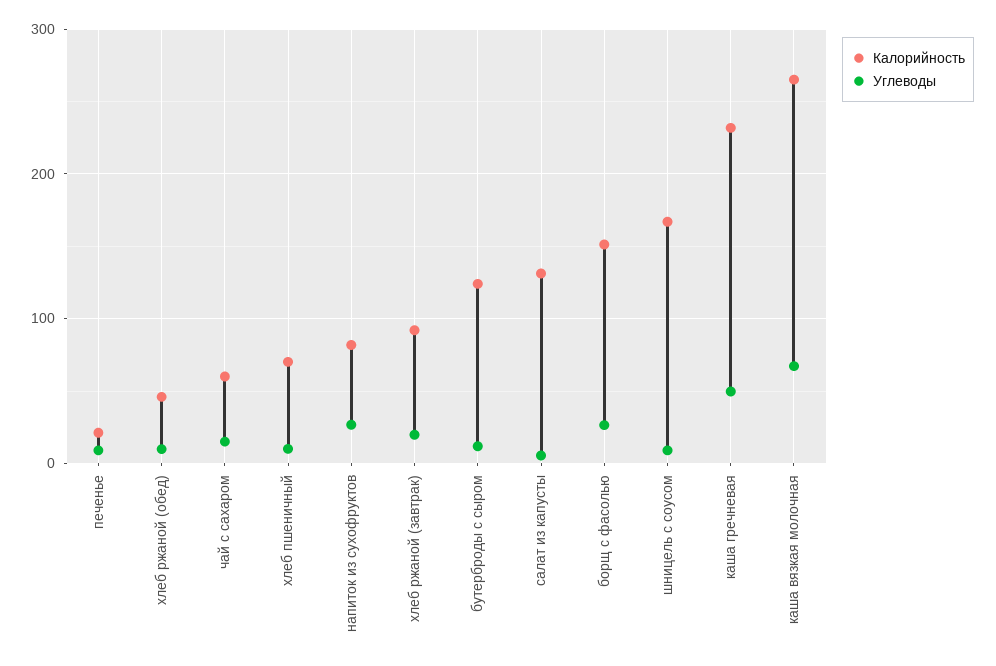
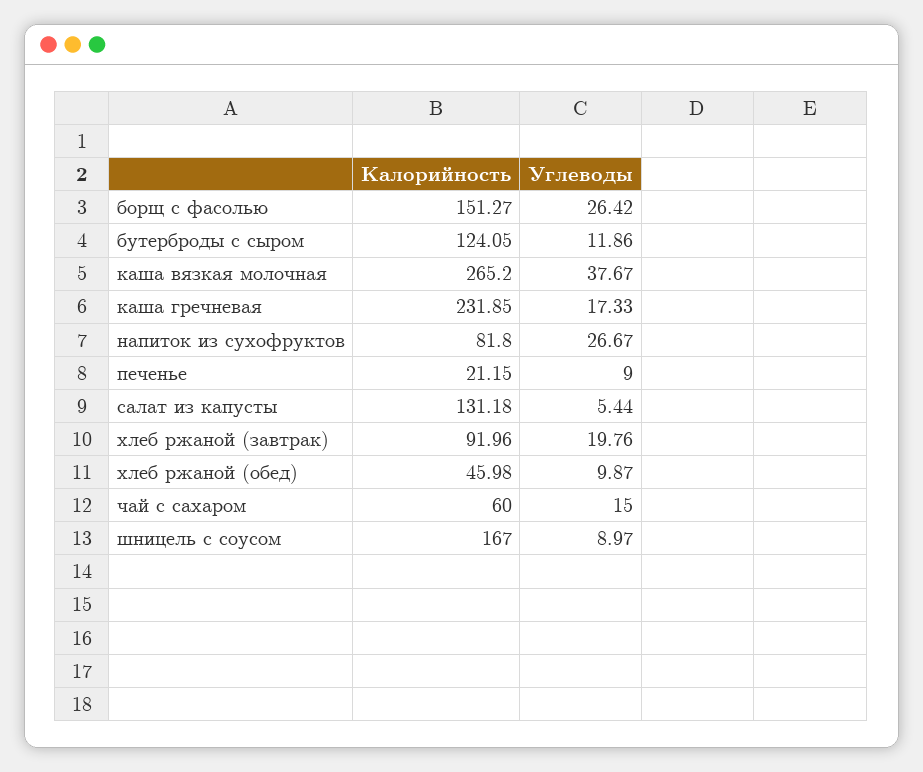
Калорийность, хлеб пшеничный: 70 -> none
Углеводы, хлеб пшеничный: 10 -> none
Углеводы, каша гречневая: 50 -> 17.33
Углеводы, каша вязкая молочная: 70 -> 37.67

